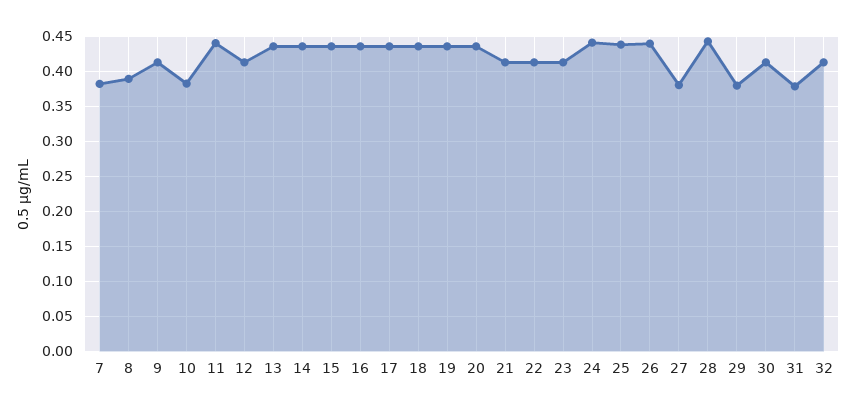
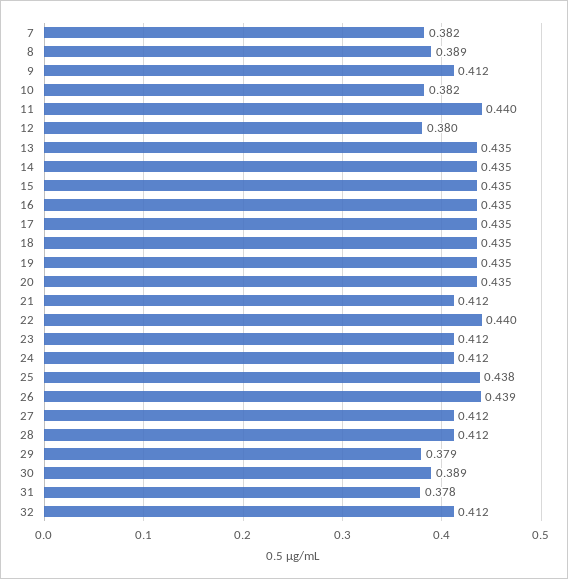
12: 0.41 -> 0.38
22: 0.41 -> 0.44
24: 0.44 -> 0.412
27: 0.38 -> 0.412
28: 0.44 -> 0.412
30: 0.41 -> 0.389

